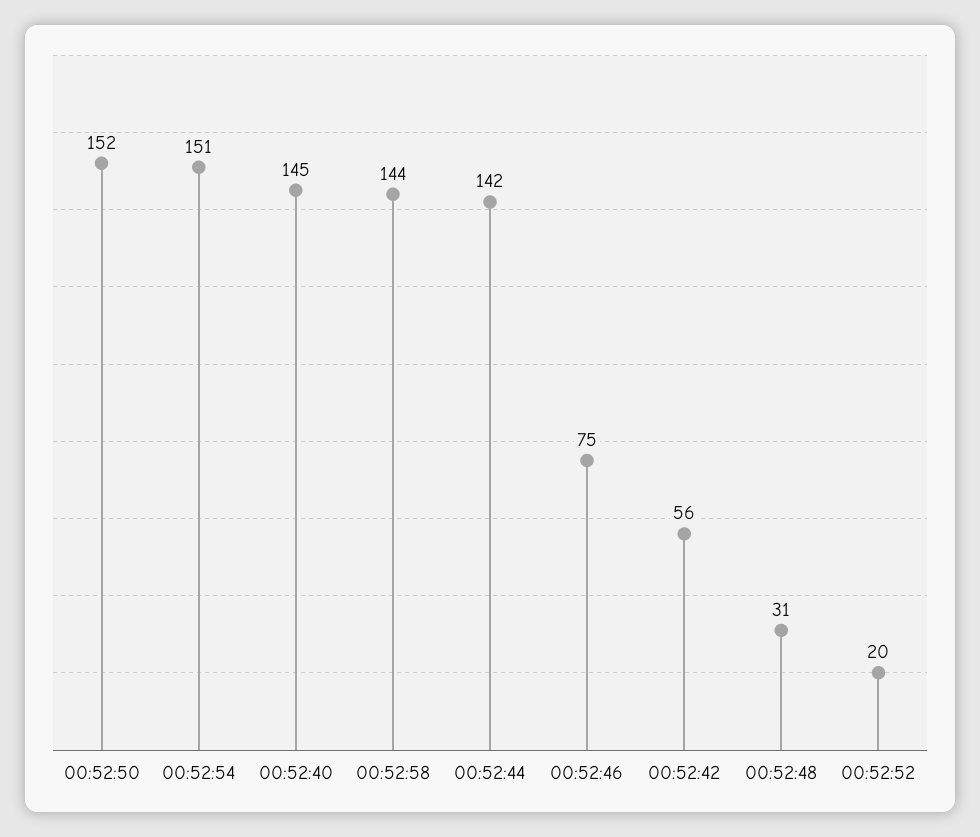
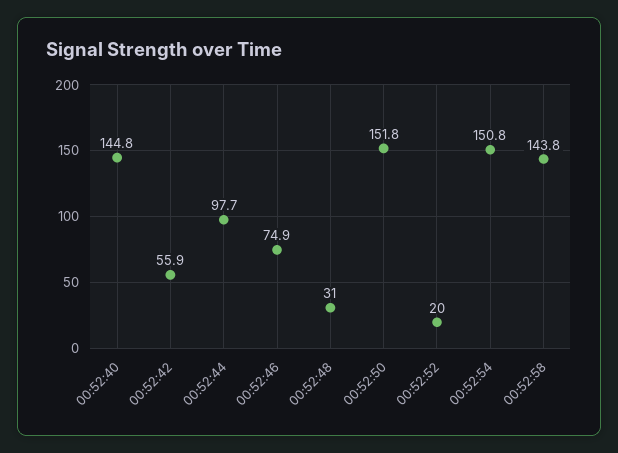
00:52:44: 142 -> 97.7

